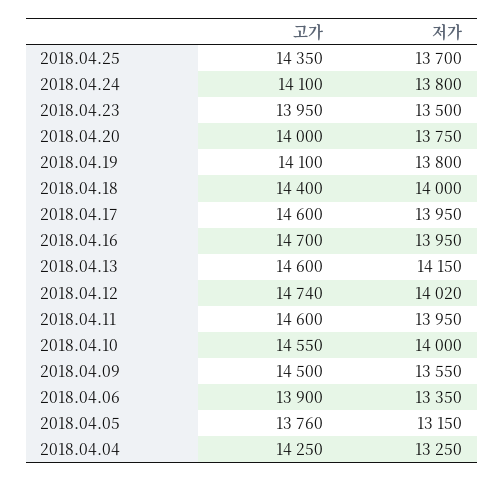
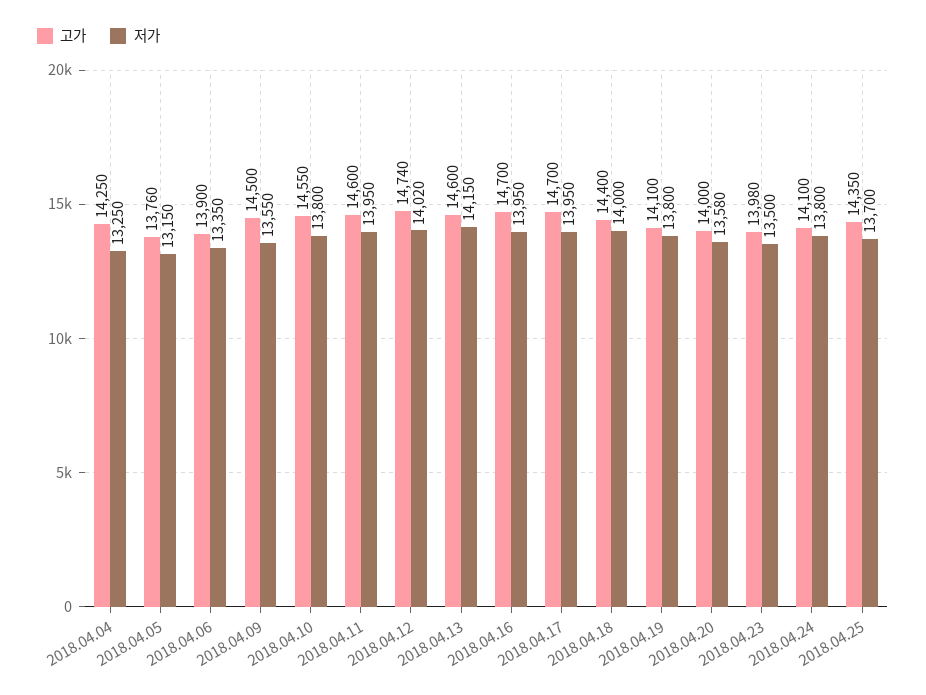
고가, 2018.04.23: 13950 -> 13980
저가, 2018.04.20: 13750 -> 13580
고가, 2018.04.17: 14600 -> 14700
저가, 2018.04.10: 14000 -> 13800

